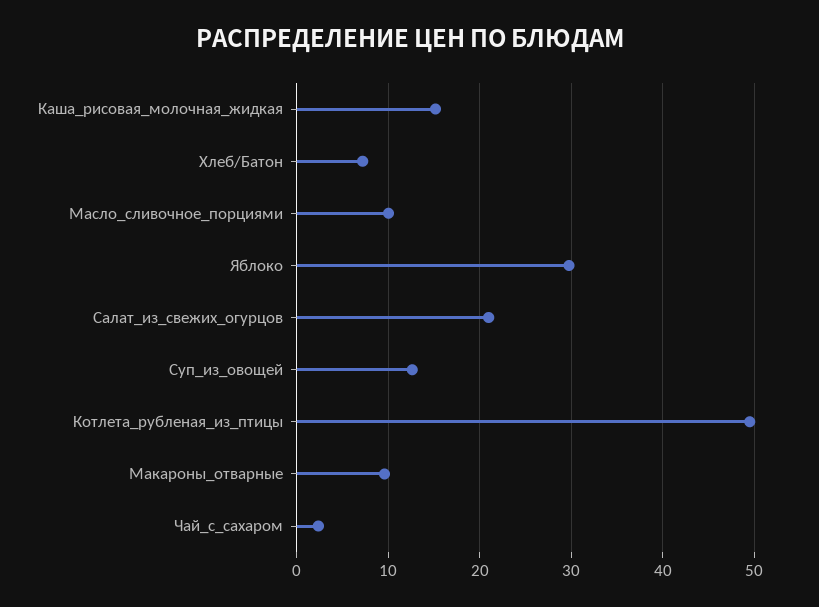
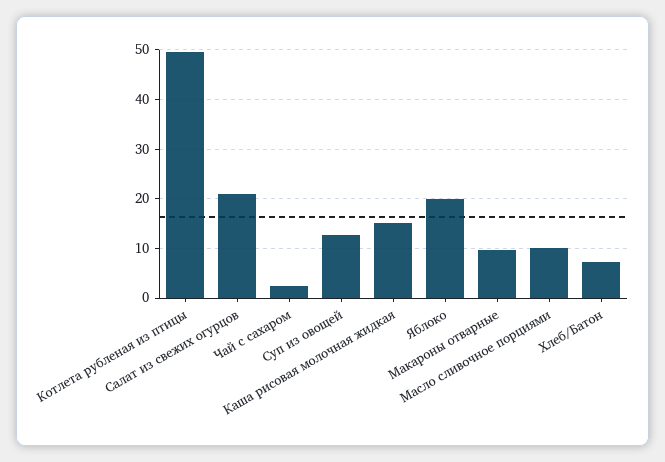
Яблоко: 30 -> 20

